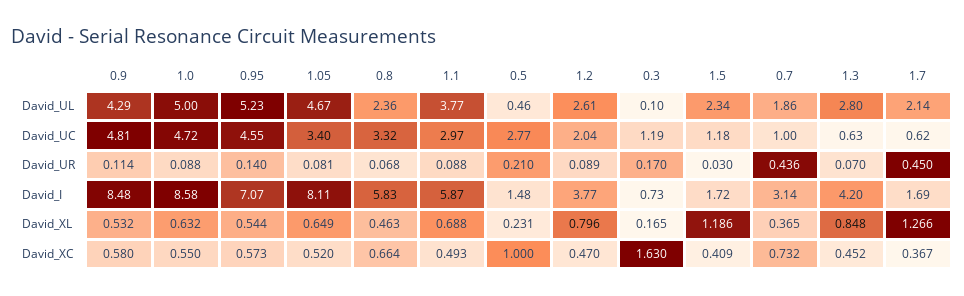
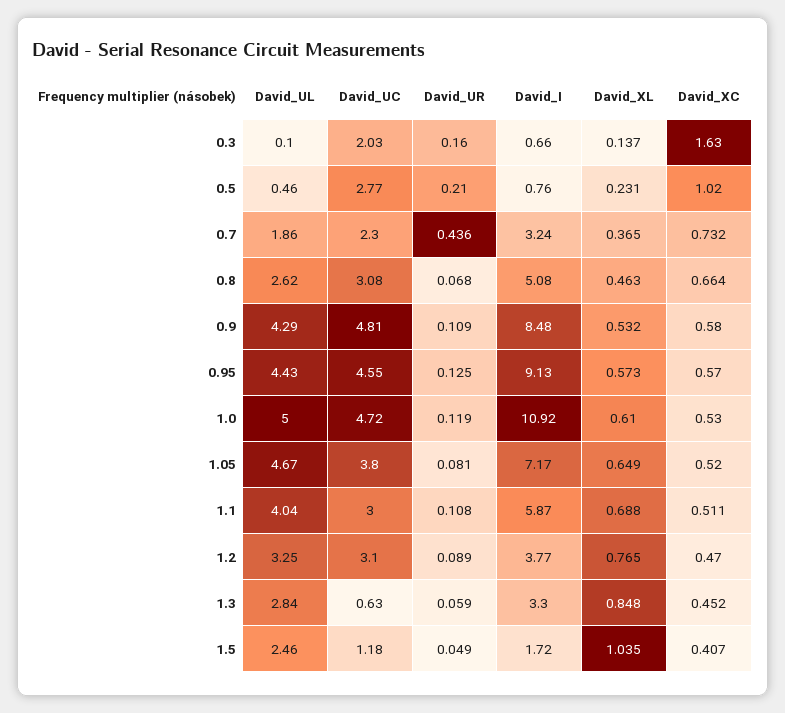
0.95, David_UL: 5.23 -> 4.43
0.8, David_UL: 2.36 -> 2.62
1.1, David_UL: 3.77 -> 4.04
1.2, David_UL: 2.61 -> 3.25
1.5, David_UL: 2.34 -> 2.46
1.3, David_UL: 2.8 -> 2.84
1.7, David_UL: 2.14 -> none
1.05, David_UC: 3.4 -> 3.8
0.8, David_UC: 3.32 -> 3.08
1.1, David_UC: 2.97 -> 3
1.2, David_UC: 2.04 -> 3.1
0.3, David_UC: 1.19 -> 2.03
0.7, David_UC: 1 -> 2.3
1.7, David_UC: 0.62 -> none
0.9, David_UR: 0.114 -> 0.109
1.0, David_UR: 0.088 -> 0.119
0.95, David_UR: 0.14 -> 0.125
1.1, David_UR: 0.088 -> 0.108
0.3, David_UR: 0.17 -> 0.16
1.5, David_UR: 0.03 -> 0.049
1.3, David_UR: 0.07 -> 0.059
1.7, David_UR: 0.45 -> none
1.0, David_I: 8.58 -> 10.92
0.95, David_I: 7.07 -> 9.13
1.05, David_I: 8.11 -> 7.17
0.8, David_I: 5.83 -> 5.08
0.5, David_I: 1.48 -> 0.76
0.3, David_I: 0.73 -> 0.66
0.7, David_I: 3.14 -> 3.24
1.3, David_I: 4.2 -> 3.3
1.7, David_I: 1.69 -> none
1.0, David_XL: 0.632 -> 0.61
0.95, David_XL: 0.544 -> 0.573
1.2, David_XL: 0.796 -> 0.765
0.3, David_XL: 0.165 -> 0.137
1.5, David_XL: 1.186 -> 1.035
1.7, David_XL: 1.266 -> none
1.0, David_XC: 0.55 -> 0.53
0.95, David_XC: 0.573 -> 0.57
1.1, David_XC: 0.493 -> 0.511
0.5, David_XC: 1 -> 1.02
1.5, David_XC: 0.409 -> 0.407
1.7, David_XC: 0.367 -> none

